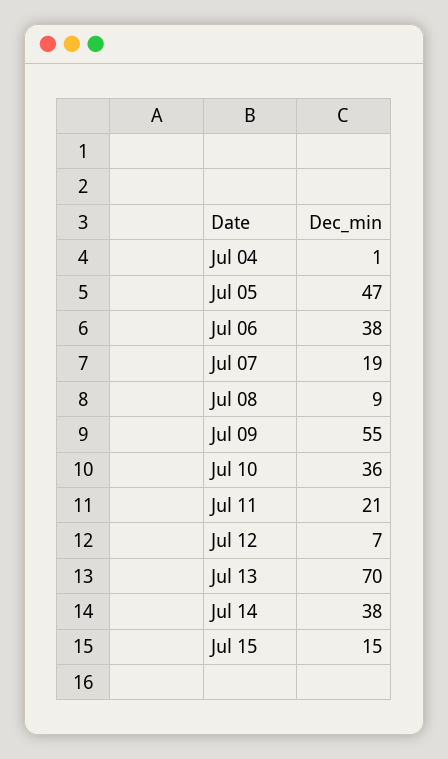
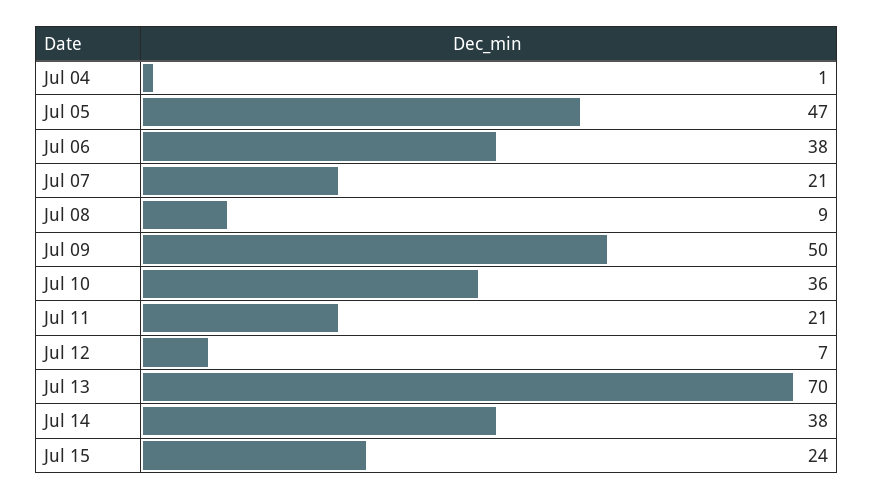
Jul 07: 19 -> 21
Jul 09: 55 -> 50
Jul 15: 15 -> 24

